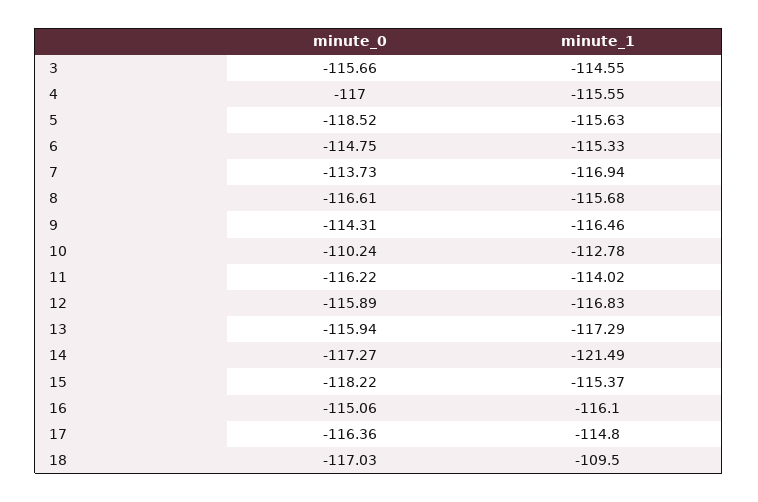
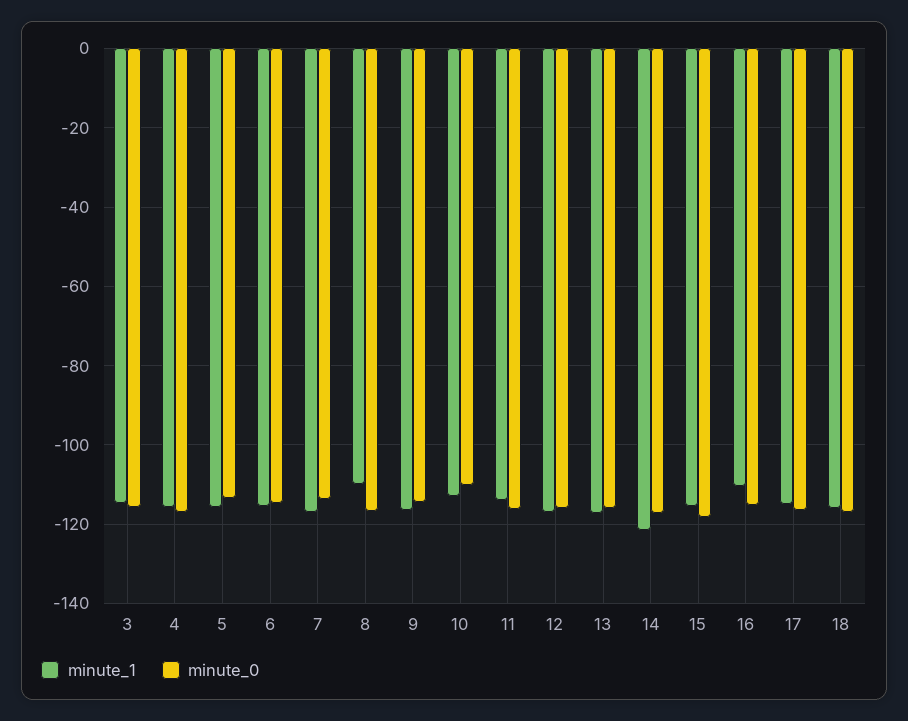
minute_0, 5: -118.52 -> -114
minute_1, 8: -115.68 -> -110
minute_1, 16: -116.1 -> -110
minute_1, 18: -109.5 -> -116

